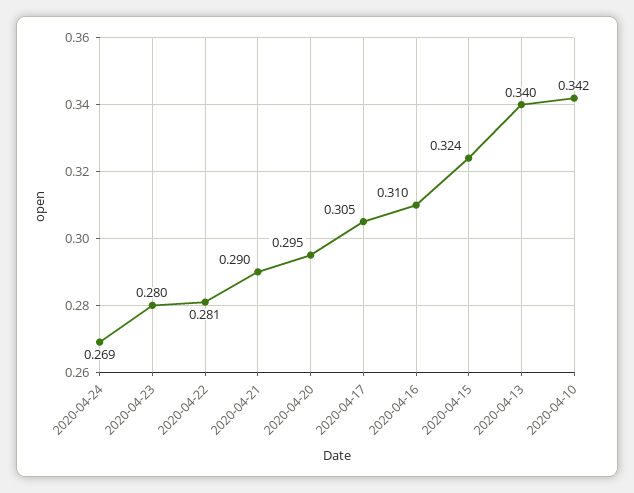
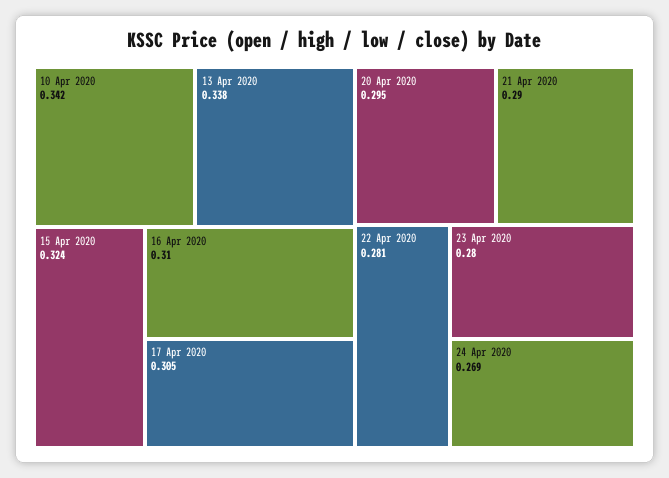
2020-04-13: 0.34 -> 0.338

